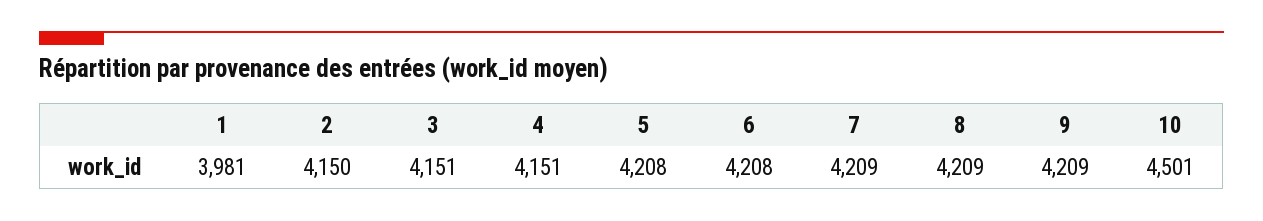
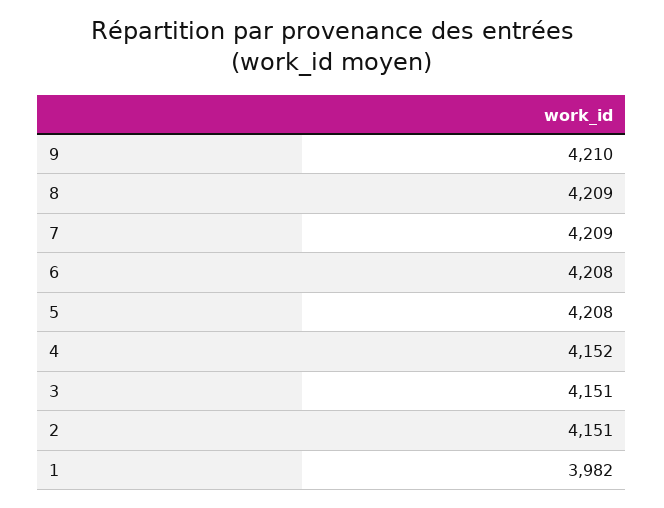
1: 3981 -> 3982
2: 4150 -> 4151
4: 4151 -> 4152
9: 4209 -> 4210
10: 4501 -> none

